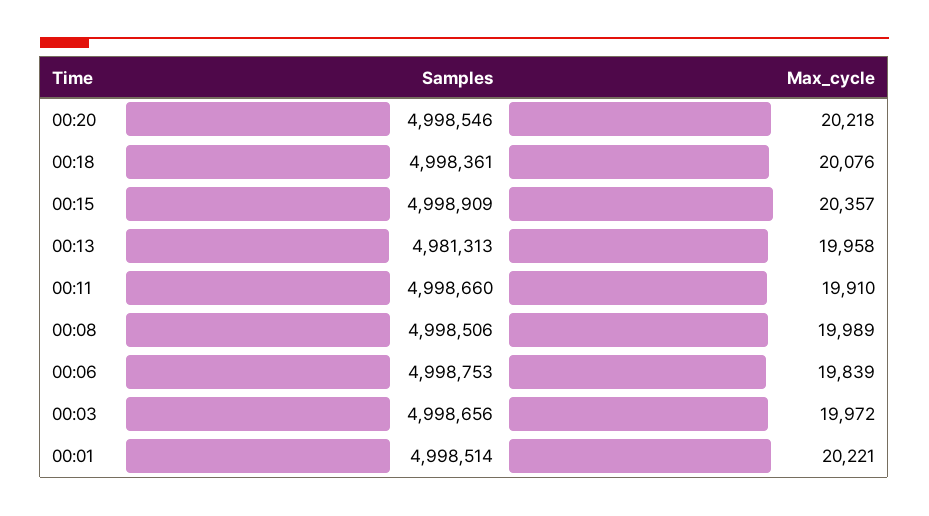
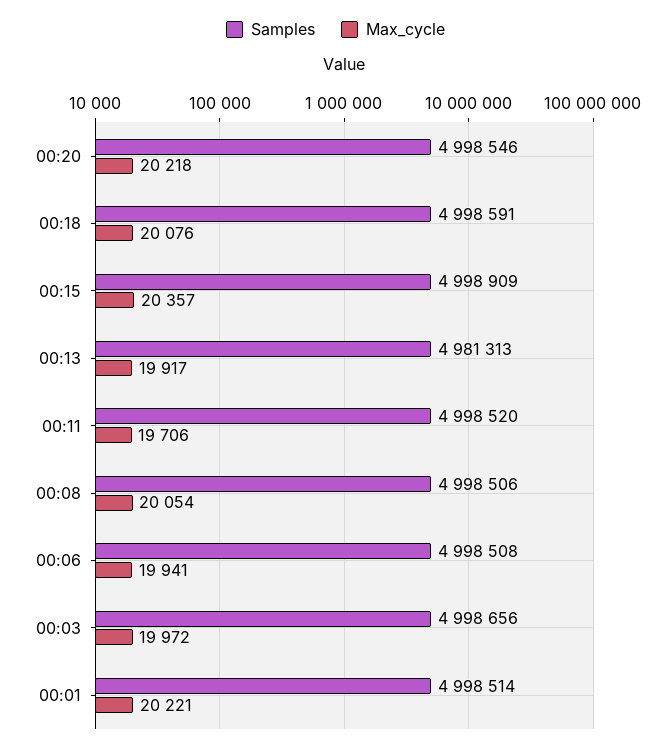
Samples, 00:18: 4998361 -> 4998591
Max_cycle, 00:13: 19958 -> 19917
Samples, 00:11: 4998660 -> 4998520
Max_cycle, 00:11: 19910 -> 19706
Max_cycle, 00:08: 19989 -> 20054
Samples, 00:06: 4998753 -> 4998508
Max_cycle, 00:06: 19839 -> 19941

